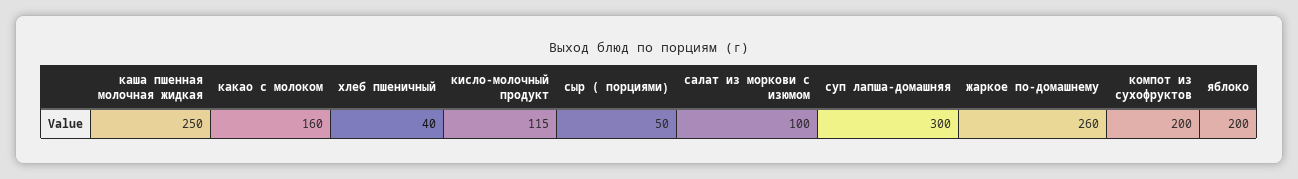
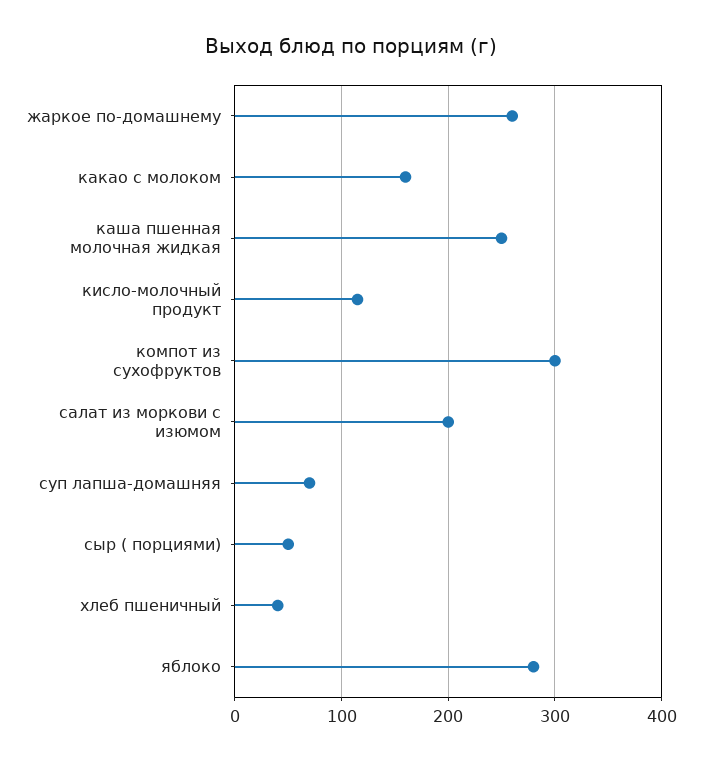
салат из моркови с изюмом: 100 -> 200
суп лапша-домашняя: 300 -> 70
компот из сухофруктов: 200 -> 300
яблоко: 200 -> 280

